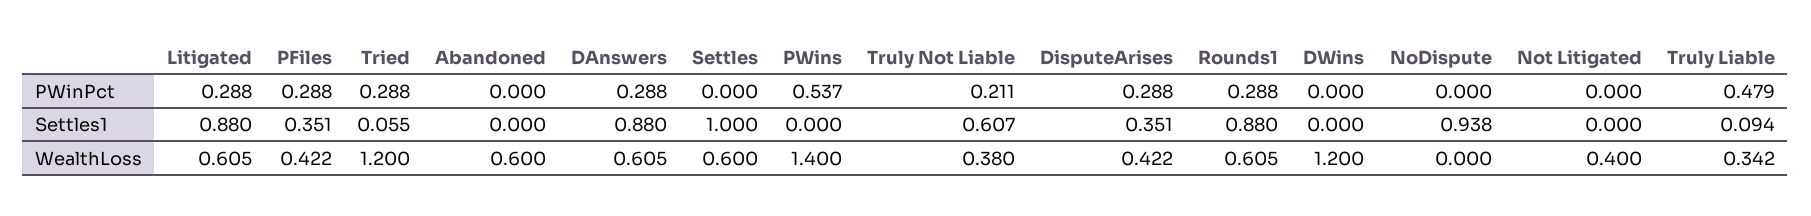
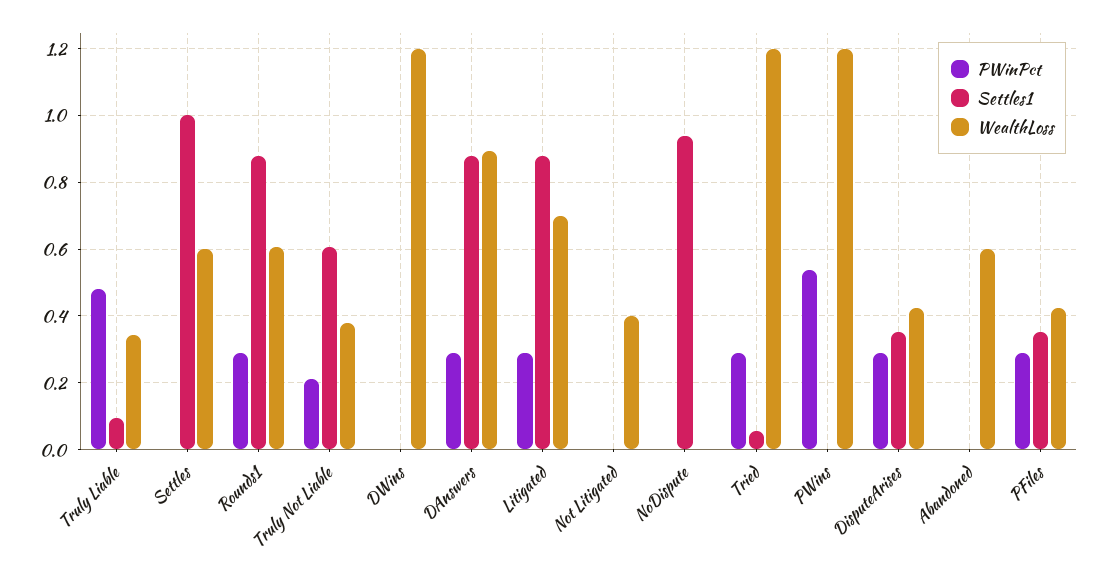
WealthLoss, Litigated: 0.605 -> 0.7
WealthLoss, DAnswers: 0.605 -> 0.9
WealthLoss, PWins: 1.4 -> 1.2

